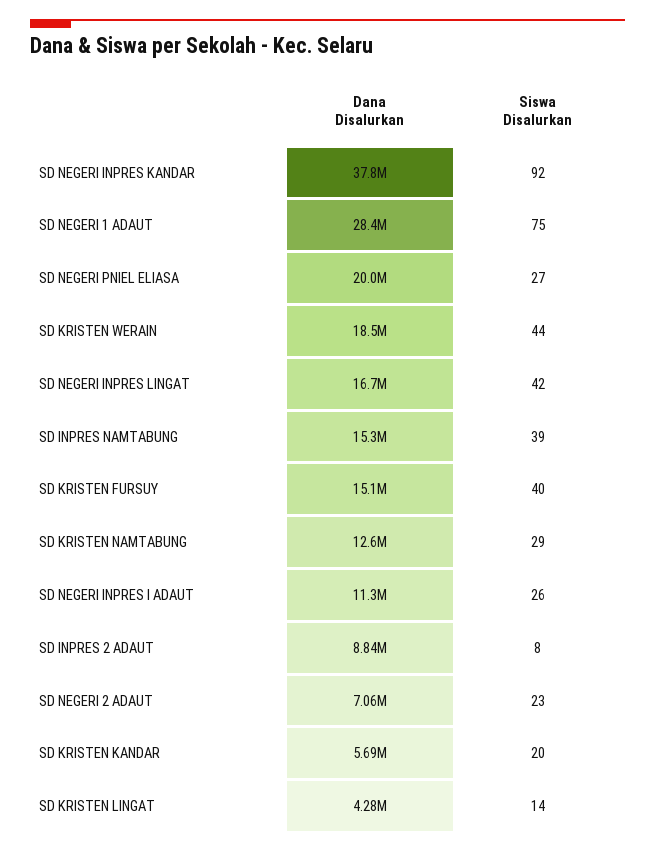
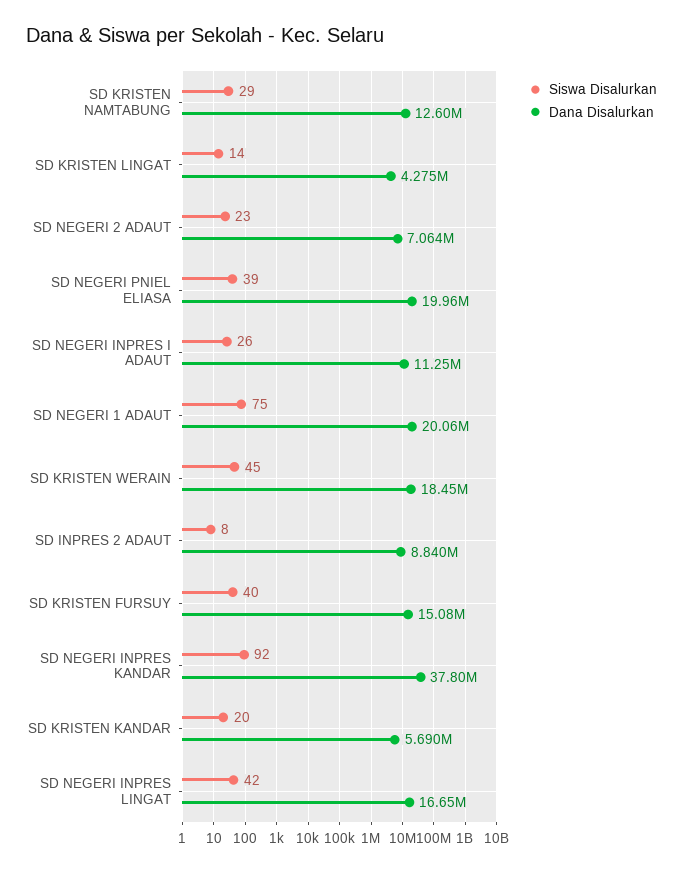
Dana Disalurkan, SD NEGERI 1 ADAUT: 28400000 -> 20060000
Siswa Disalurkan, SD NEGERI PNIEL ELIASA: 27 -> 39
Siswa Disalurkan, SD KRISTEN WERAIN: 44 -> 45
Dana Disalurkan, SD INPRES NAMTABUNG: 15300000 -> none
Siswa Disalurkan, SD INPRES NAMTABUNG: 39 -> none

